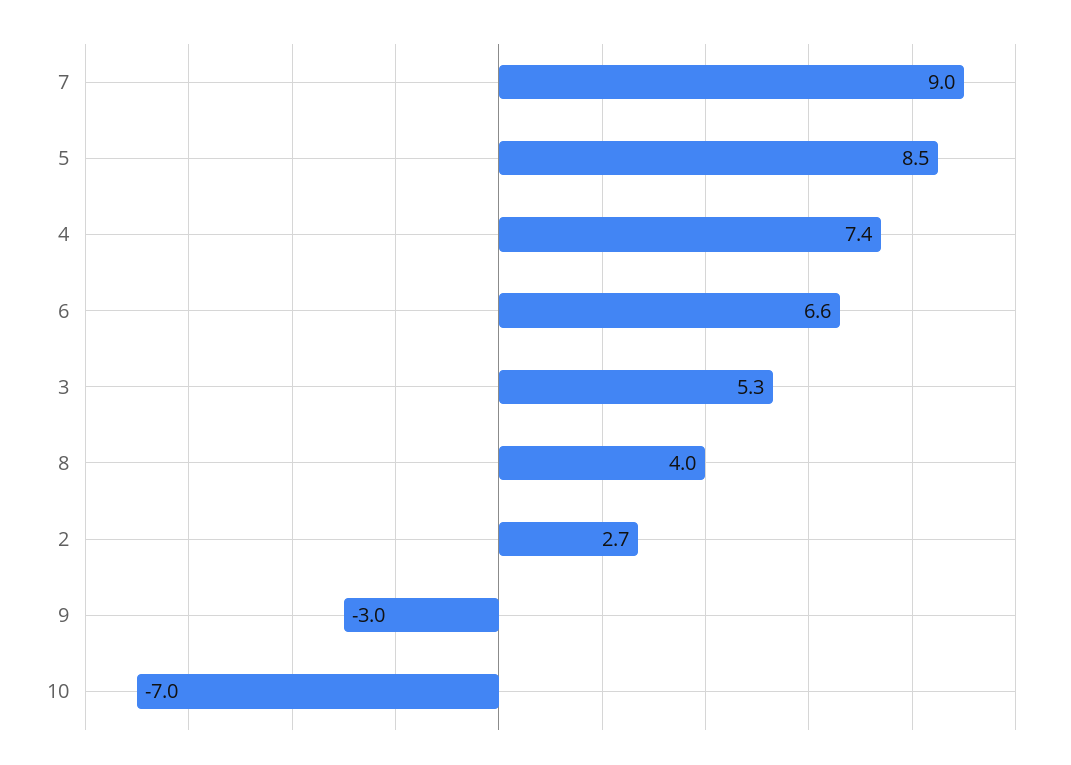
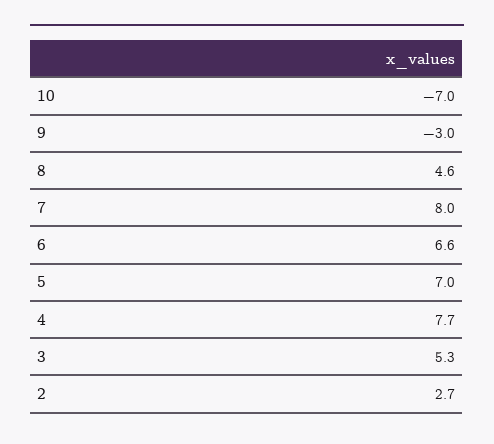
7: 9 -> 8
5: 8.5 -> 7
4: 7.4 -> 7.7
8: 4 -> 4.6

